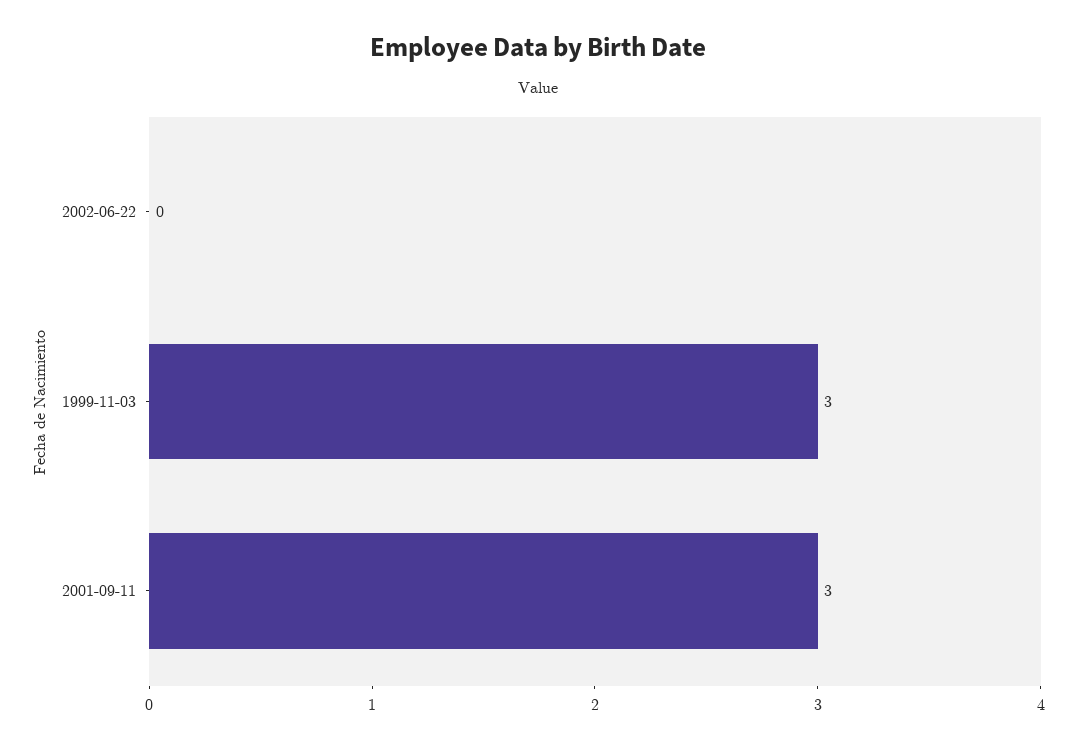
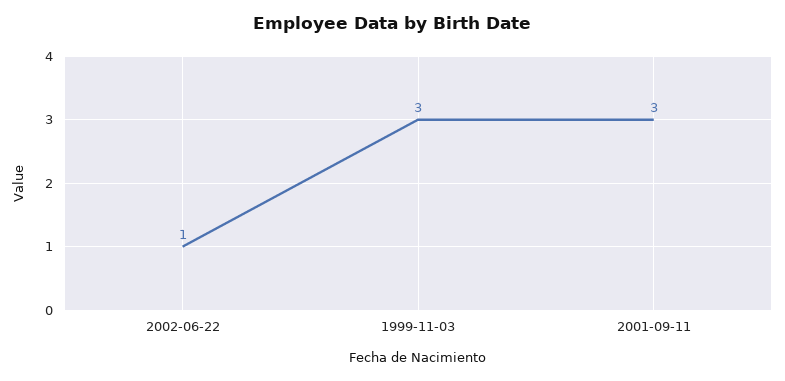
2002-06-22: 0 -> 1

